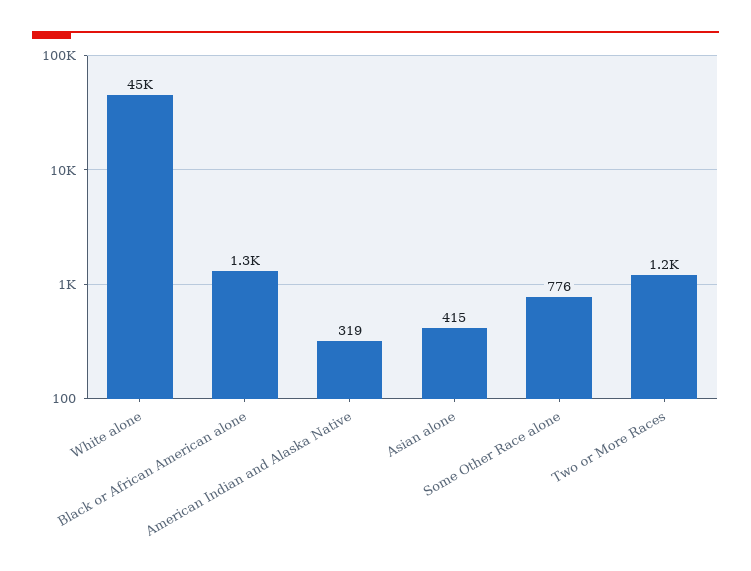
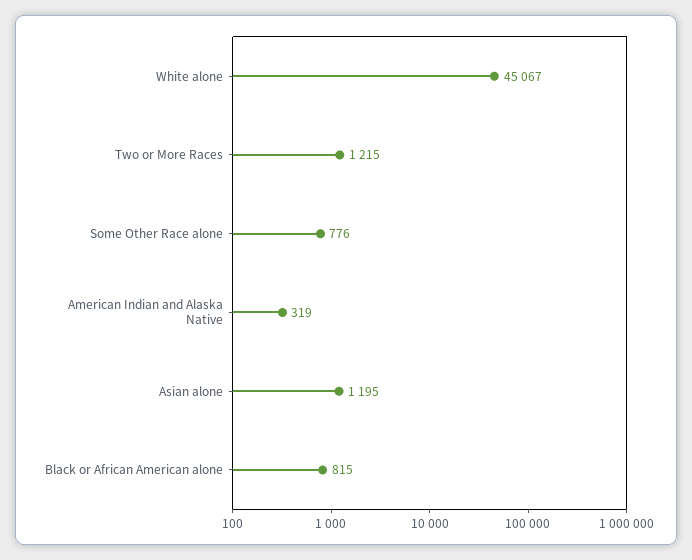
Black or African American alone: 1300 -> 815
Asian alone: 415 -> 1195

